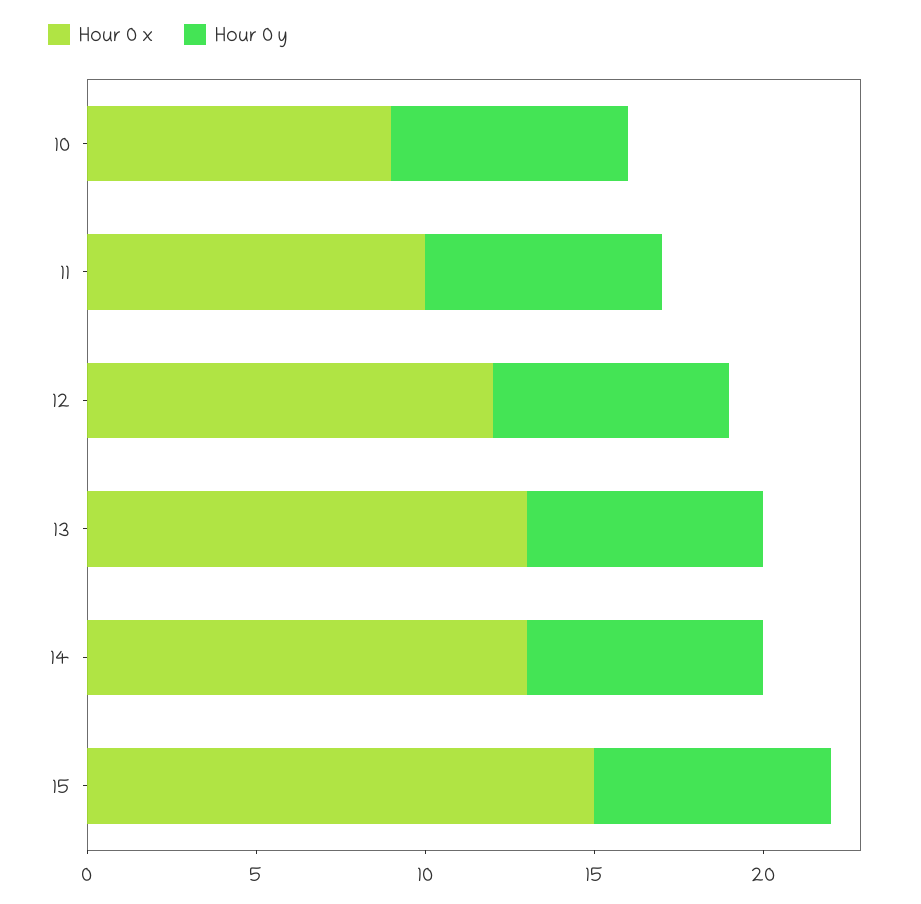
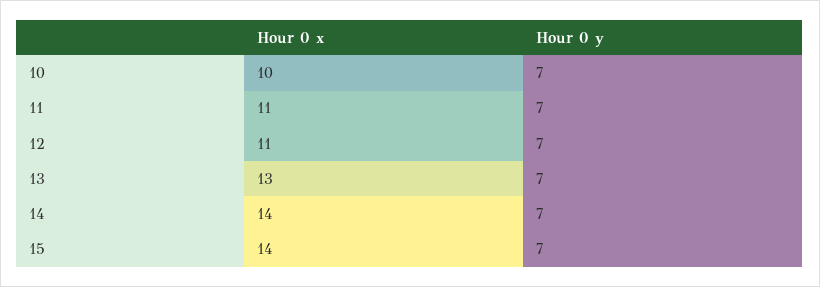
Hour 0 x, 10: 9 -> 10
Hour 0 x, 11: 10 -> 11
Hour 0 x, 12: 12 -> 11
Hour 0 x, 14: 13 -> 14
Hour 0 x, 15: 15 -> 14

